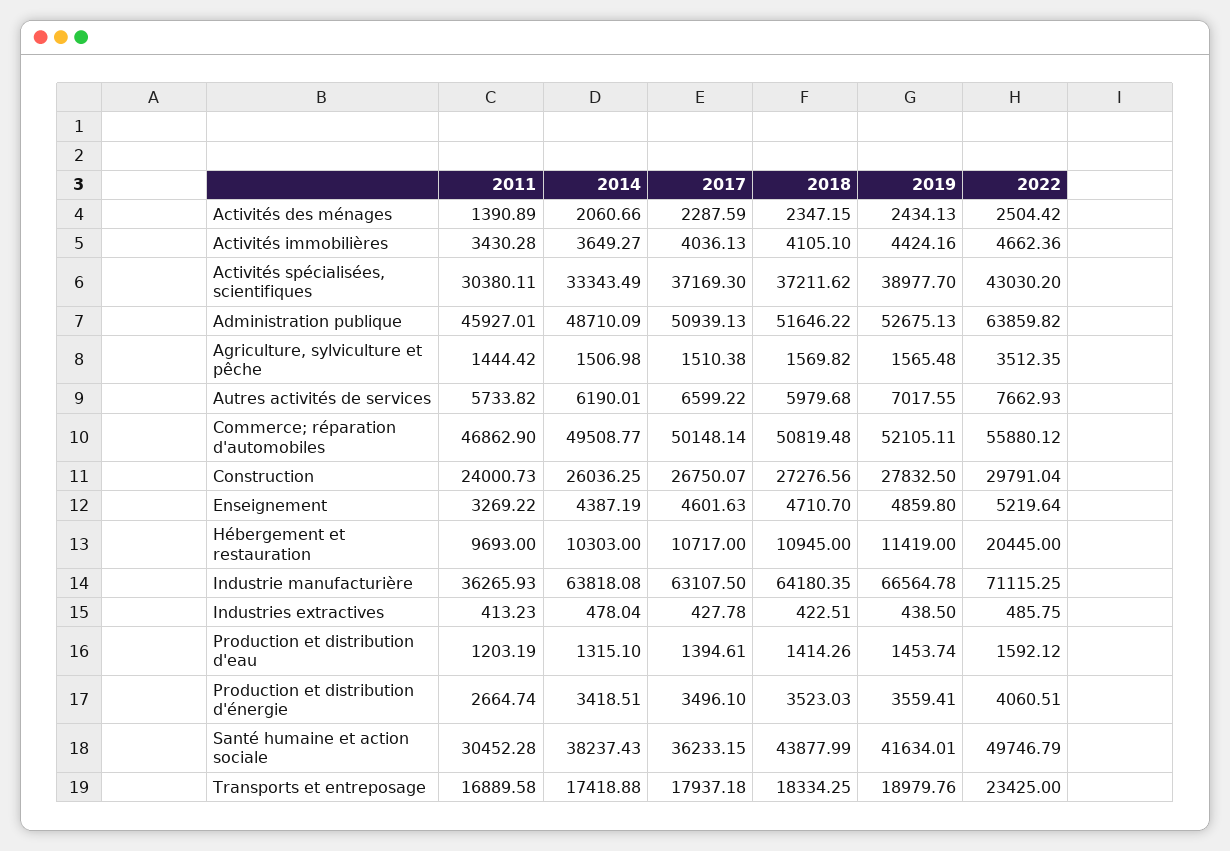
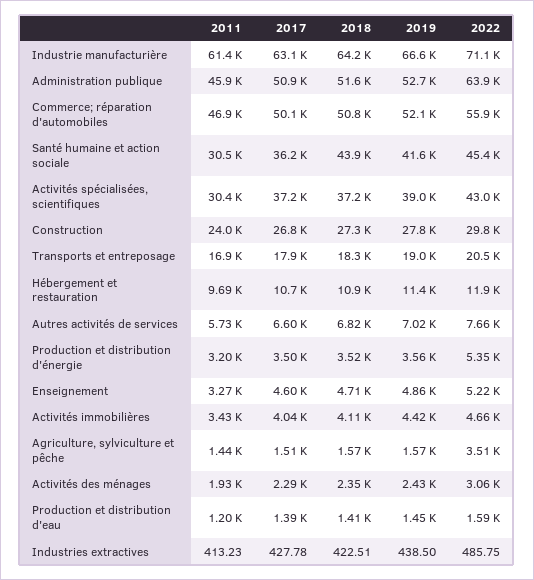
2011, Activités des ménages: 1390.89 -> 1930
2014, Activités des ménages: 2060.66 -> none
2022, Activités des ménages: 2504.42 -> 3060
2014, Activités immobilières: 3649.27 -> none
2014, Activités spécialisées, scientifiques: 33343.49 -> none
2014, Administration publique: 48710.09 -> none
2014, Agriculture, sylviculture et pêche: 1506.98 -> none
2014, Autres activités de services: 6190.01 -> none
2018, Autres activités de services: 5979.68 -> 6820
2014, Commerce; réparation d'automobiles: 49508.77 -> none
2014, Construction: 26036.25 -> none
2014, Enseignement: 4387.19 -> none
2014, Hébergement et restauration: 10303 -> none
2022, Hébergement et restauration: 20445 -> 11900
2011, Industrie manufacturière: 36265.93 -> 61400
2014, Industrie manufacturière: 63818.08 -> none
2014, Industries extractives: 478.04 -> none
2014, Production et distribution d'eau: 1315.1 -> none
2011, Production et distribution d'énergie: 2664.74 -> 3200
2014, Production et distribution d'énergie: 3418.51 -> none
2022, Production et distribution d'énergie: 4060.51 -> 5350
2014, Santé humaine et action sociale: 38237.43 -> none
2022, Santé humaine et action sociale: 49746.79 -> 45400
2014, Transports et entreposage: 17418.88 -> none
2022, Transports et entreposage: 23425 -> 20500

